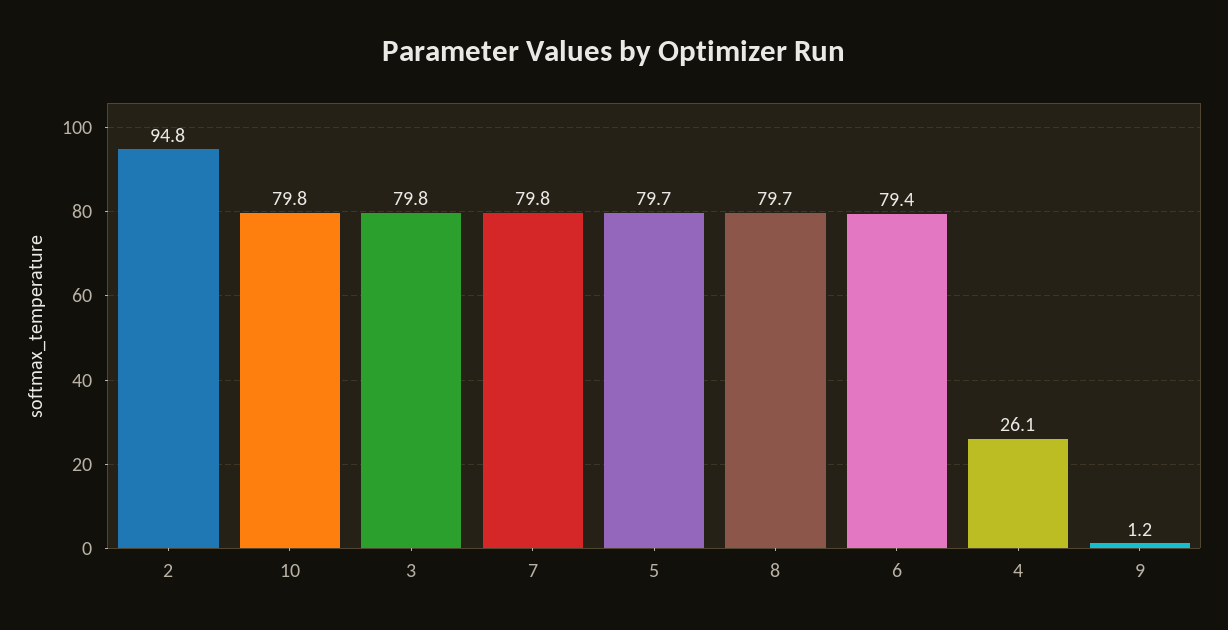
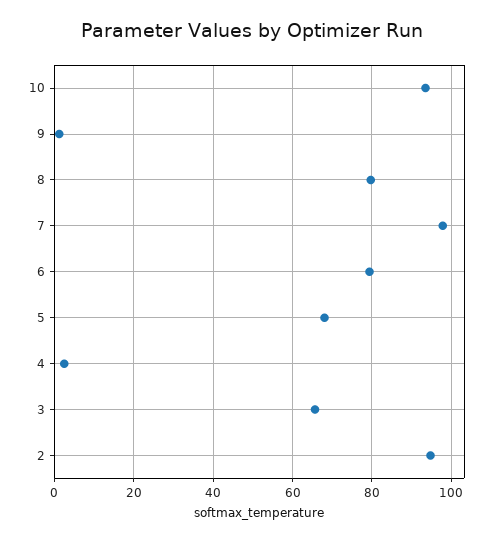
10: 79.8 -> 94
3: 79.8 -> 66
7: 79.8 -> 98
5: 79.7 -> 68
4: 26.1 -> 2

